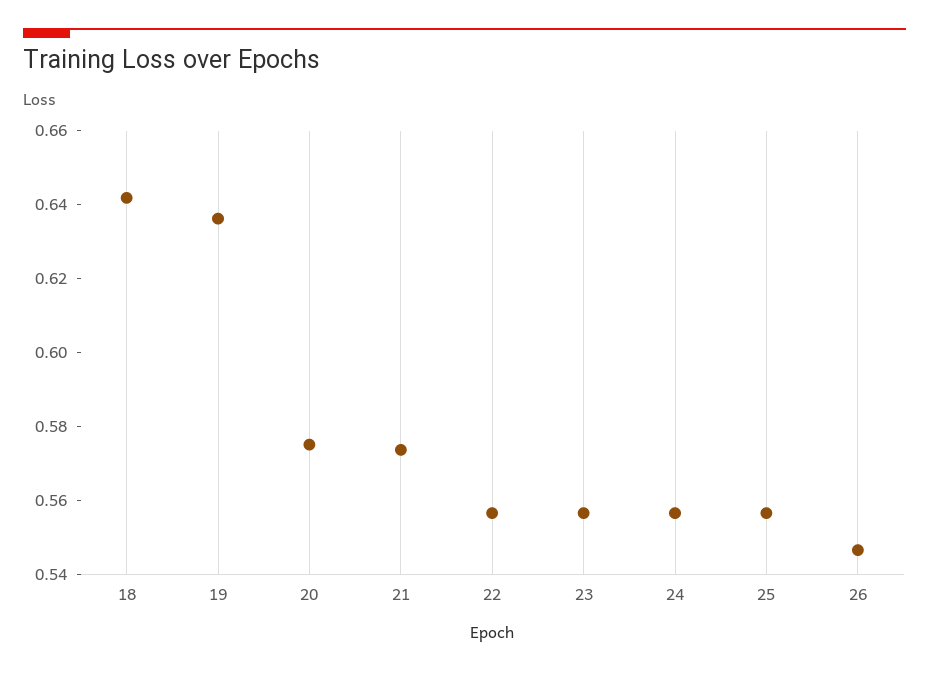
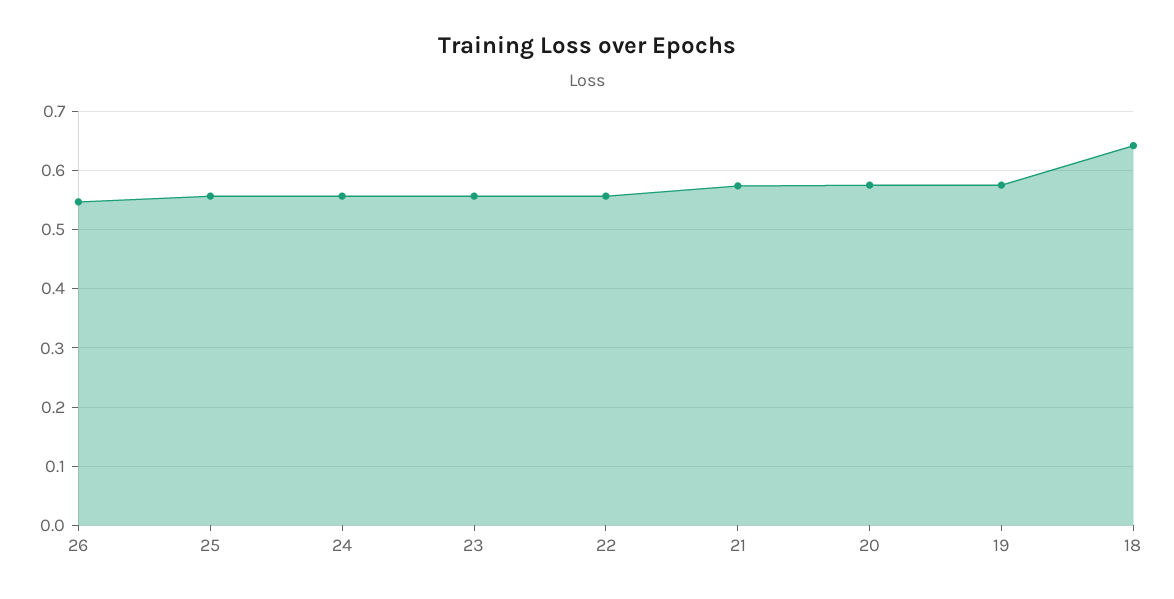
19: 0.635 -> 0.58

